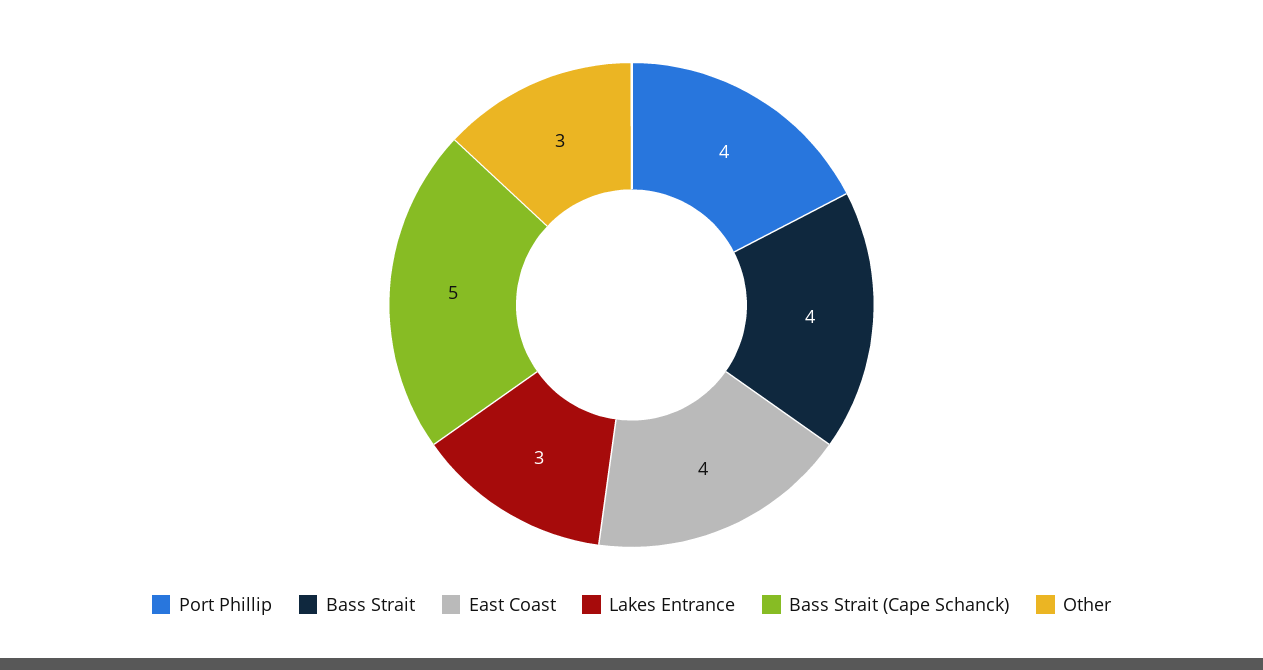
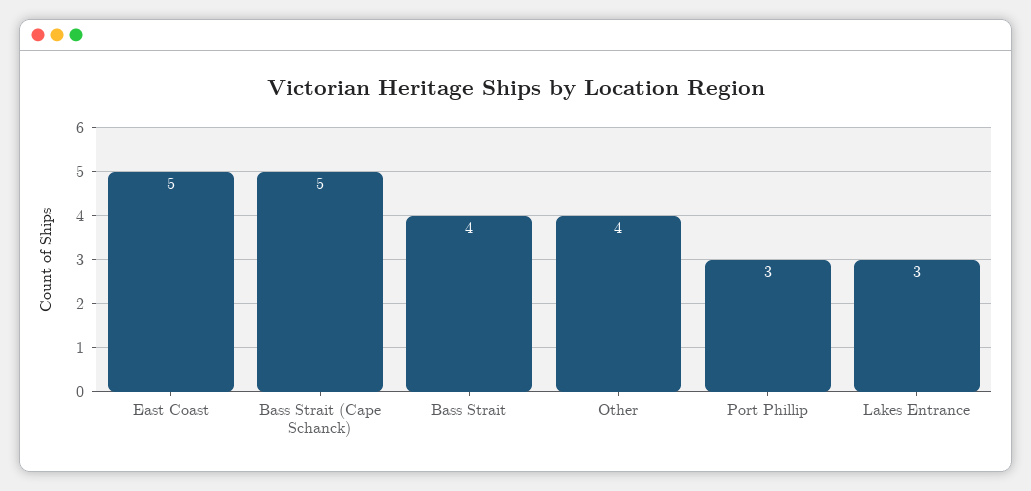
Port Phillip: 4 -> 3
East Coast: 4 -> 5
Other: 3 -> 4

